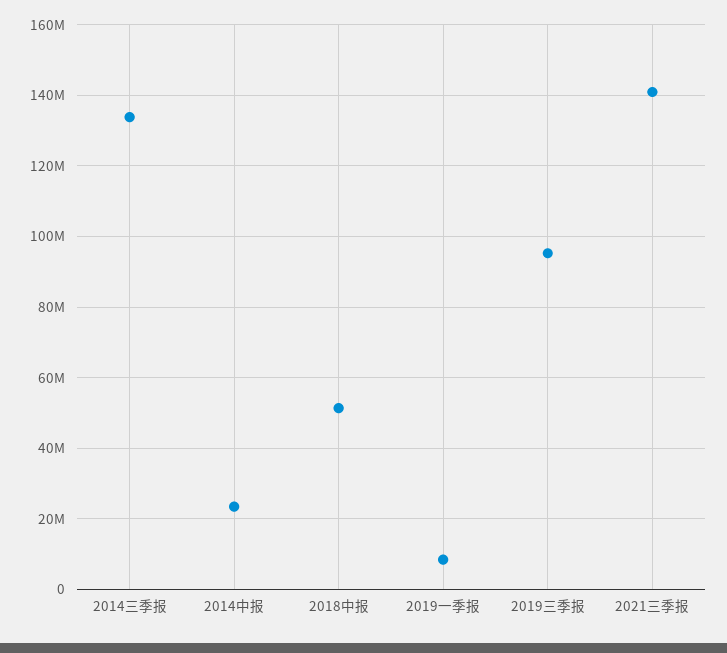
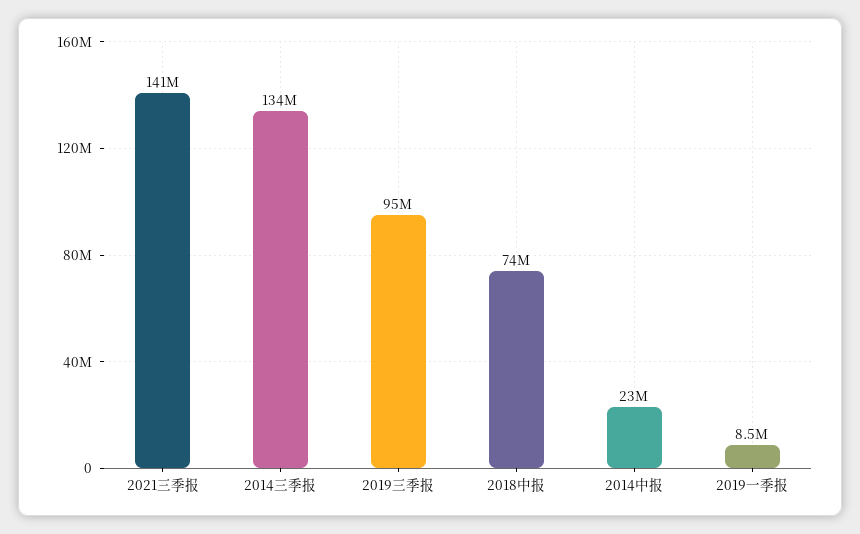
2018中报: 52000000 -> 74000000

